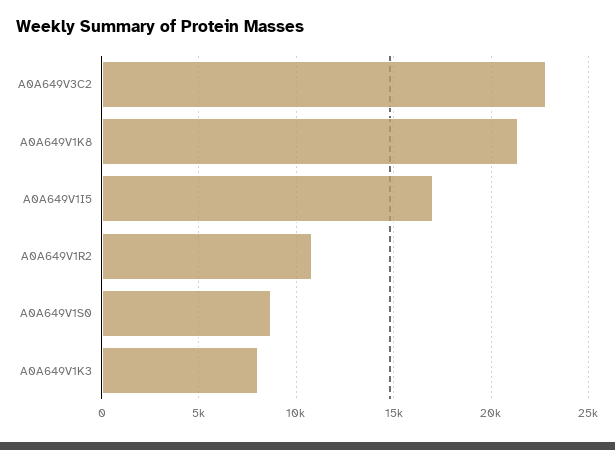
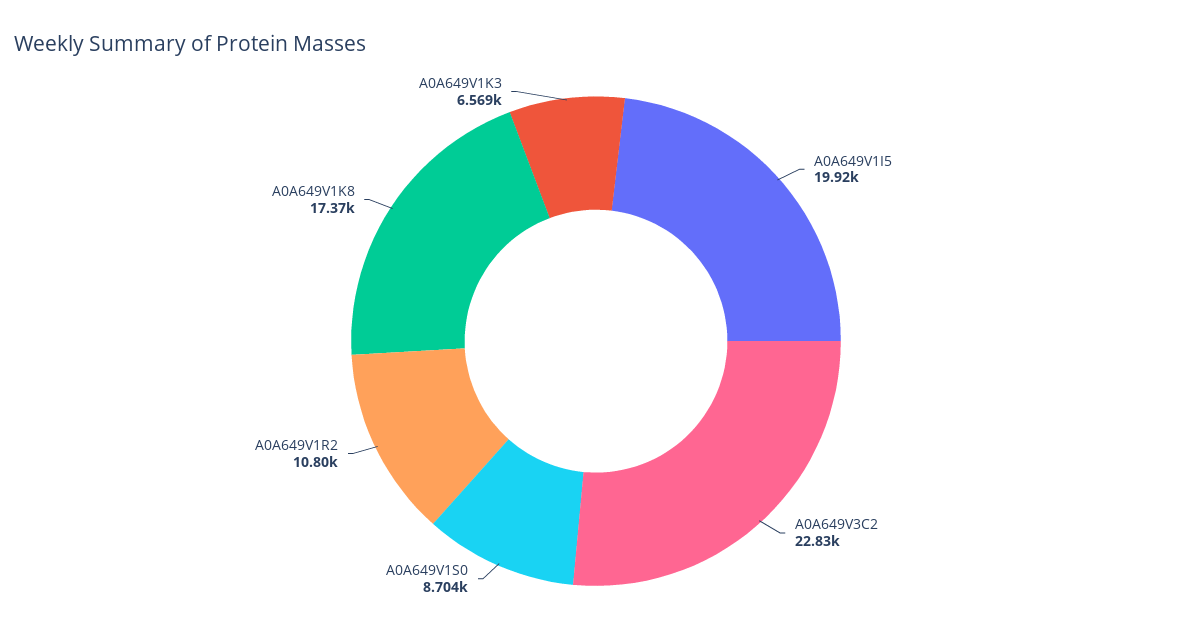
A0A649V1K8: 21500 -> 17370
A0A649V1I5: 17000 -> 19920
A0A649V1K3: 8000 -> 6569

